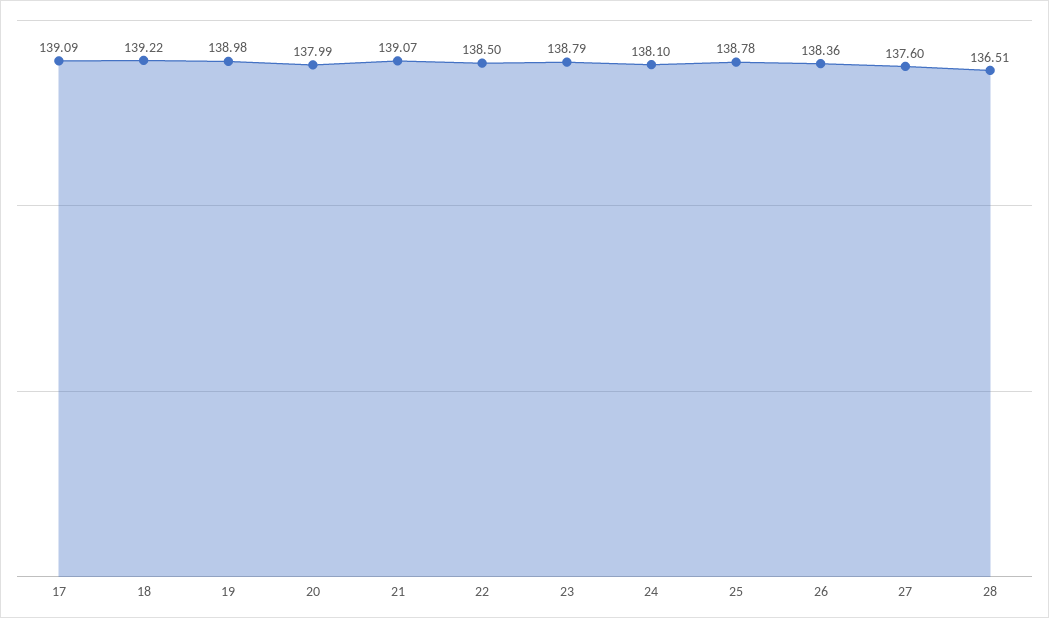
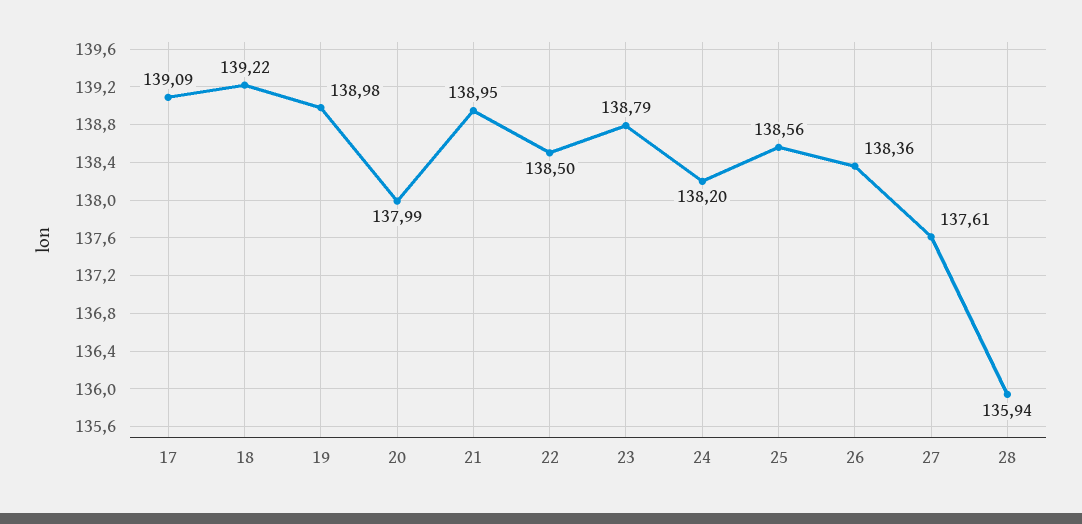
21: 139.07 -> 138.95
24: 138.1 -> 138.2
25: 138.78 -> 138.56
27: 137.6 -> 137.61
28: 136.51 -> 135.94

